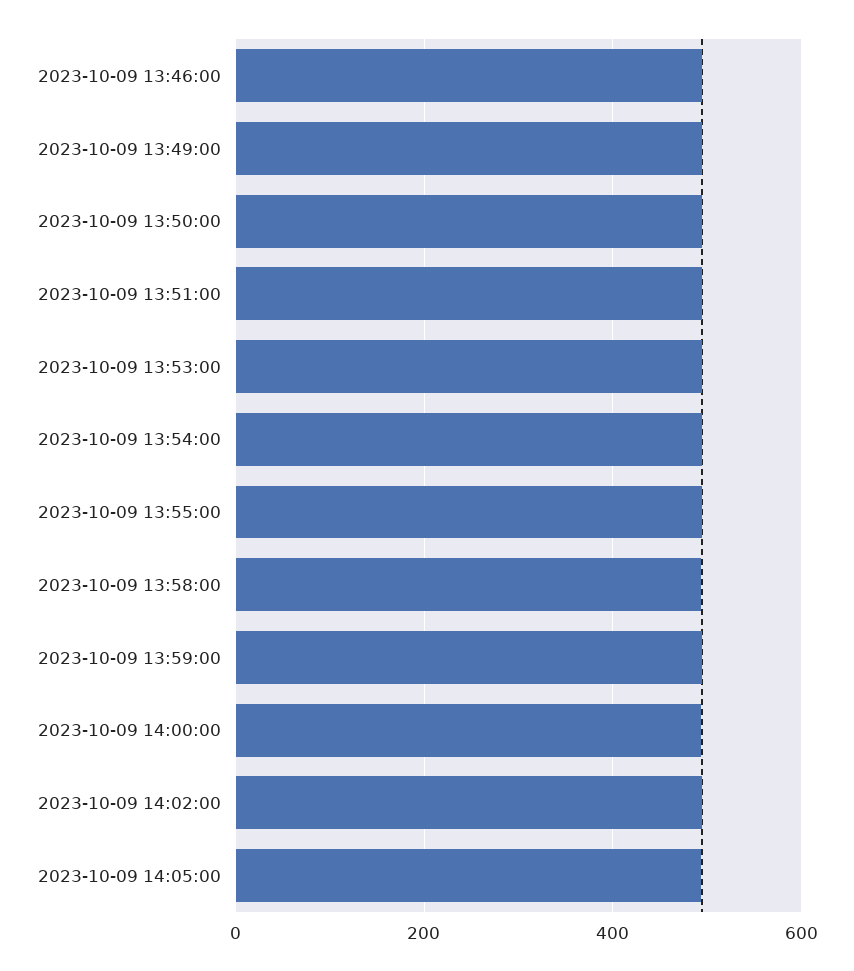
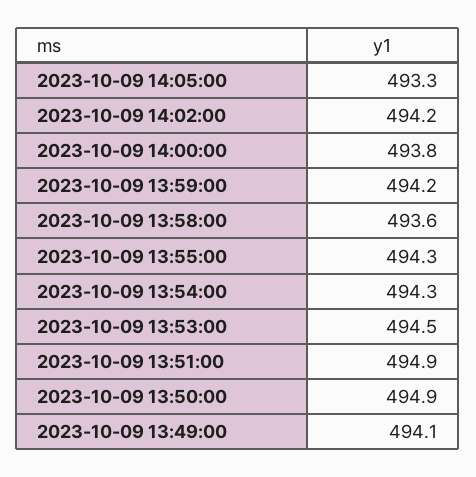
2023-10-09 13:46:00: 500 -> none

